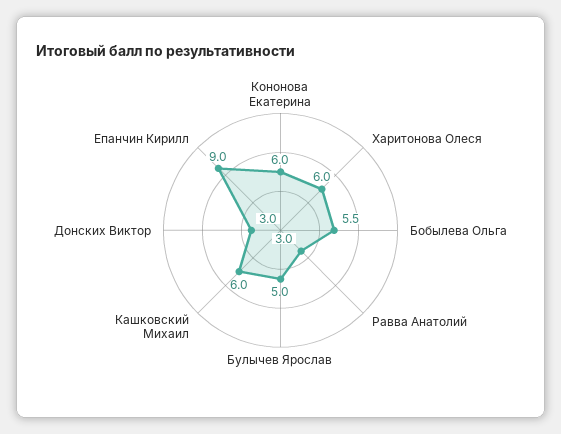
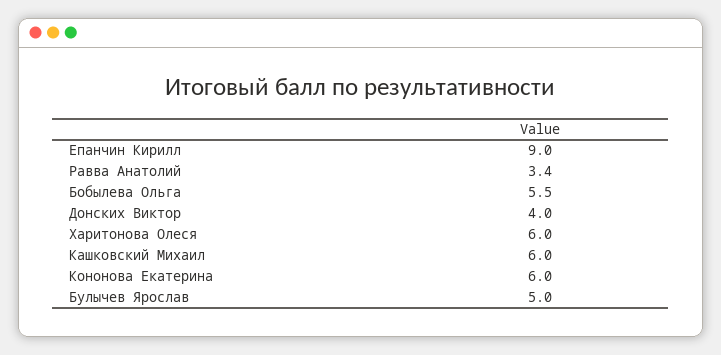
Равва Анатолий: 3 -> 3.4
Донских Виктор: 3 -> 4

